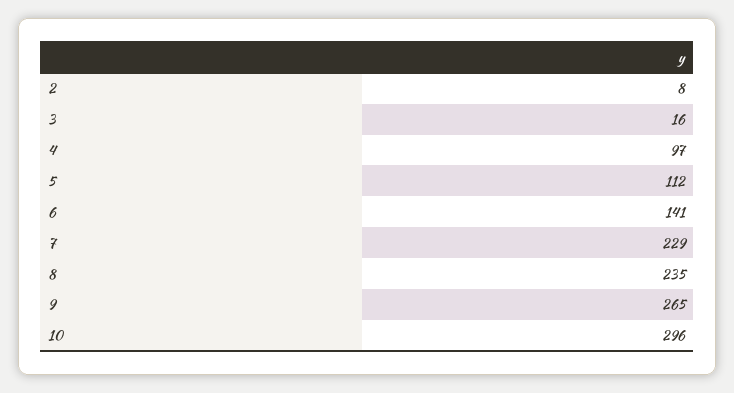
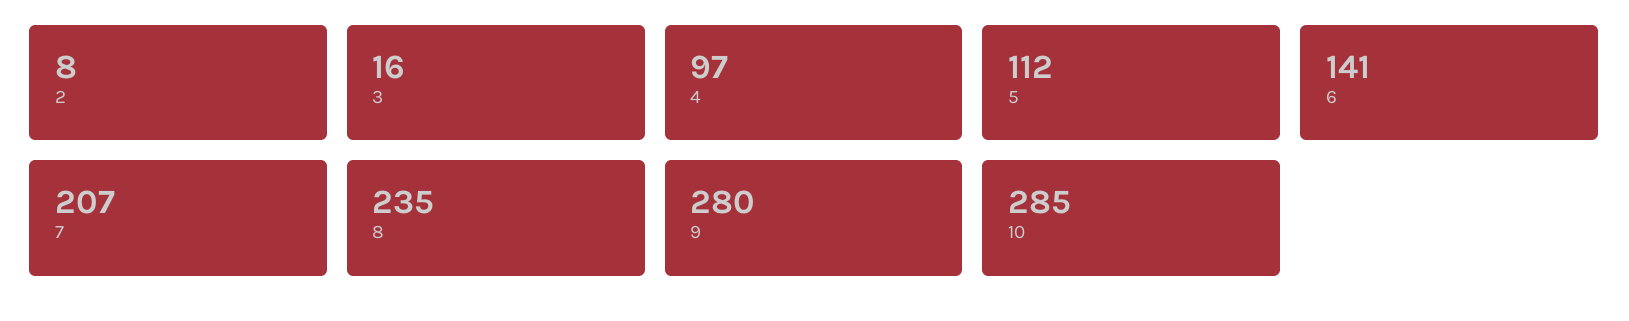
7: 229 -> 207
9: 265 -> 280
10: 296 -> 285

